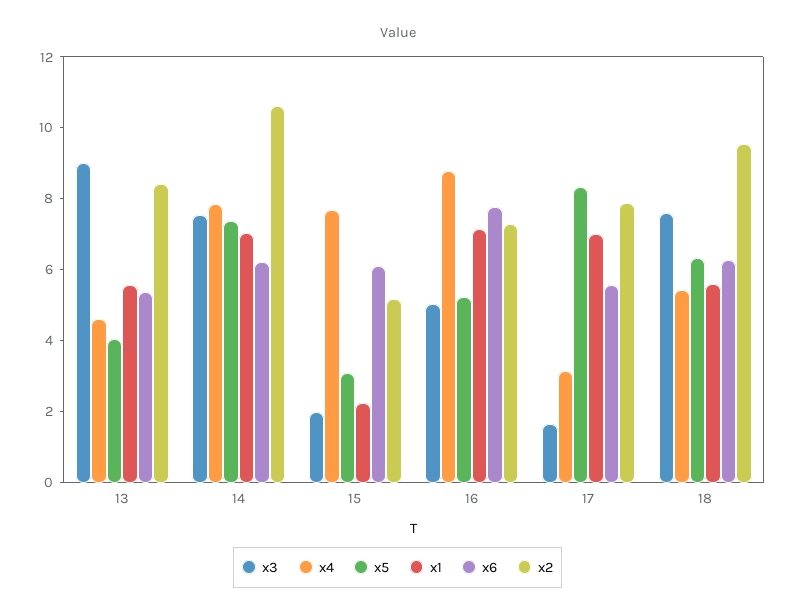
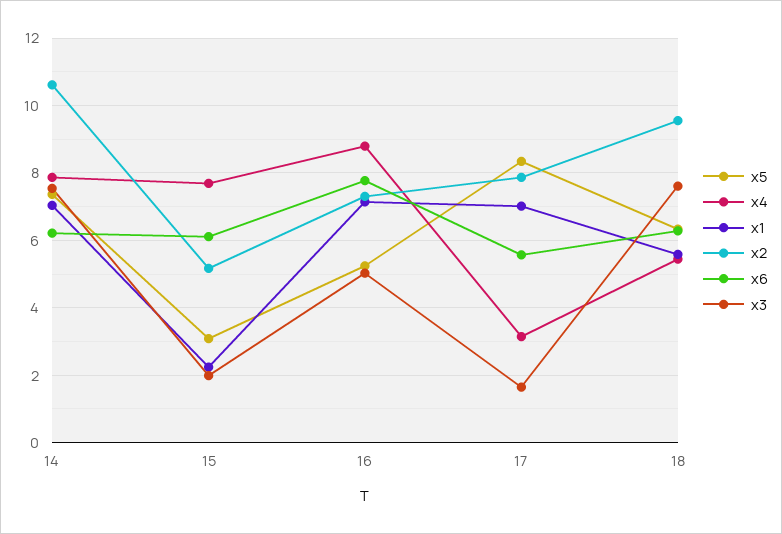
x3, 13: 9 -> none
x4, 13: 4.5 -> none
x5, 13: 4 -> none
x1, 13: 5.5 -> none
x6, 13: 5.5 -> none
x2, 13: 8.5 -> none

